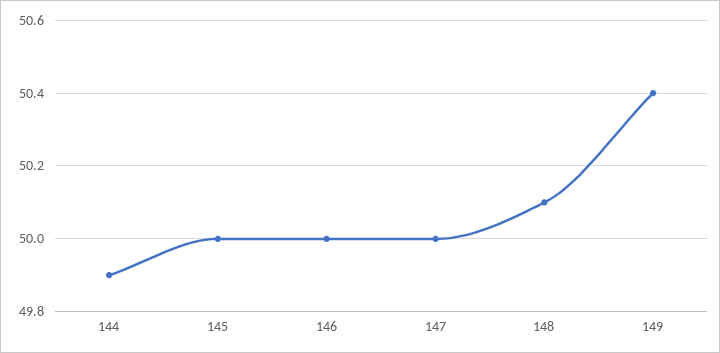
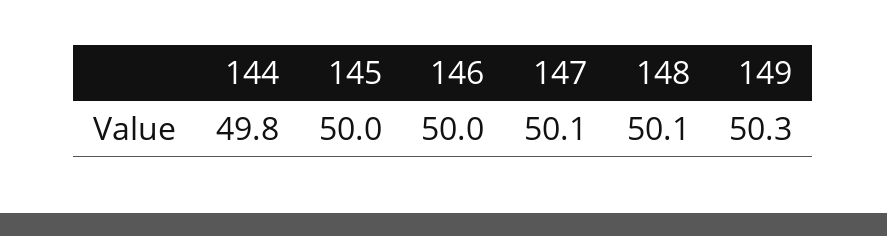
144: 49.9 -> 49.8
147: 50 -> 50.1
149: 50.4 -> 50.3

